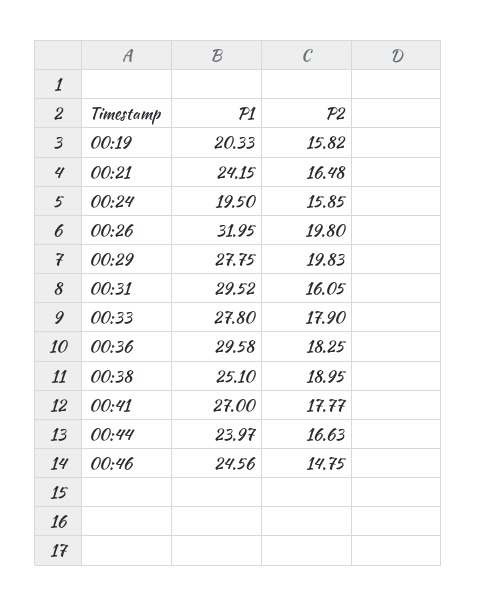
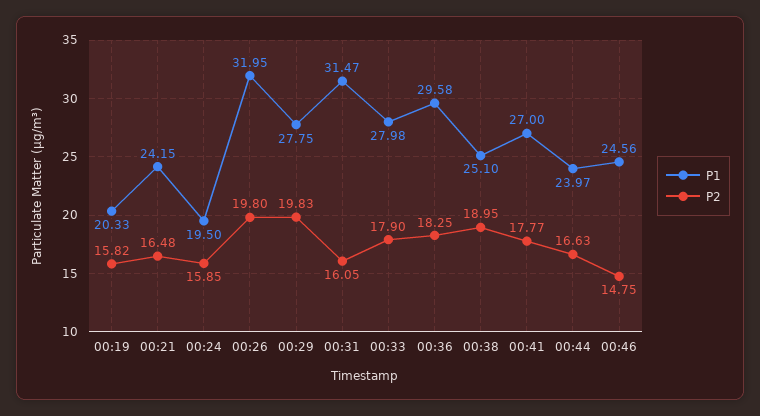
P1, 00:31: 29.52 -> 31.47
P1, 00:33: 27.8 -> 27.98

